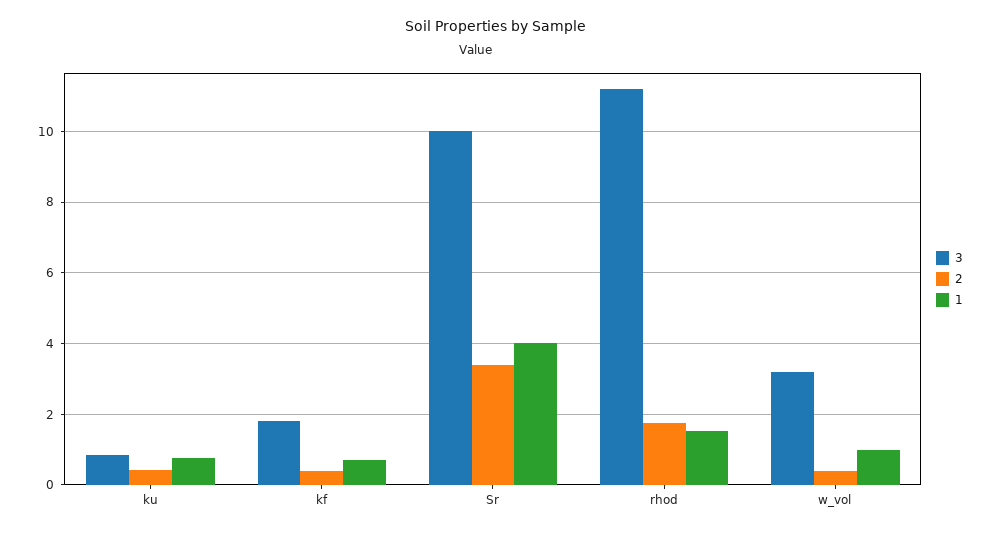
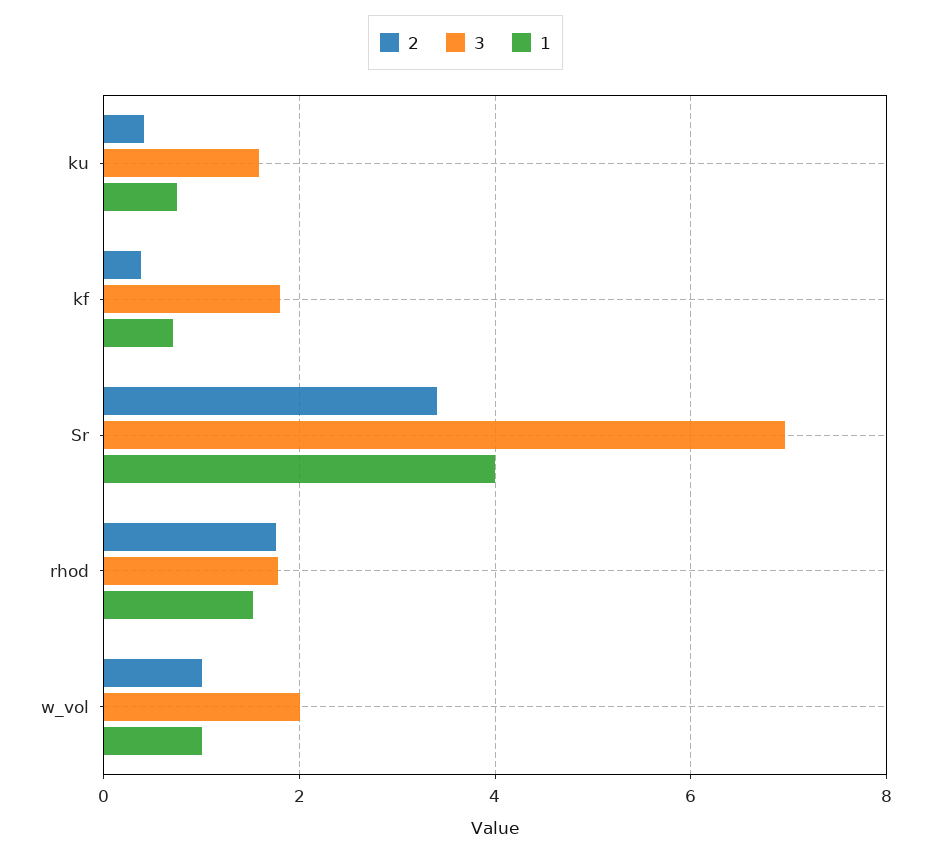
3, ku: 0.8 -> 1.6
3, Sr: 10 -> 7
3, rhod: 11.2 -> 1.8
3, w_vol: 3.2 -> 2
2, w_vol: 0.4 -> 1

